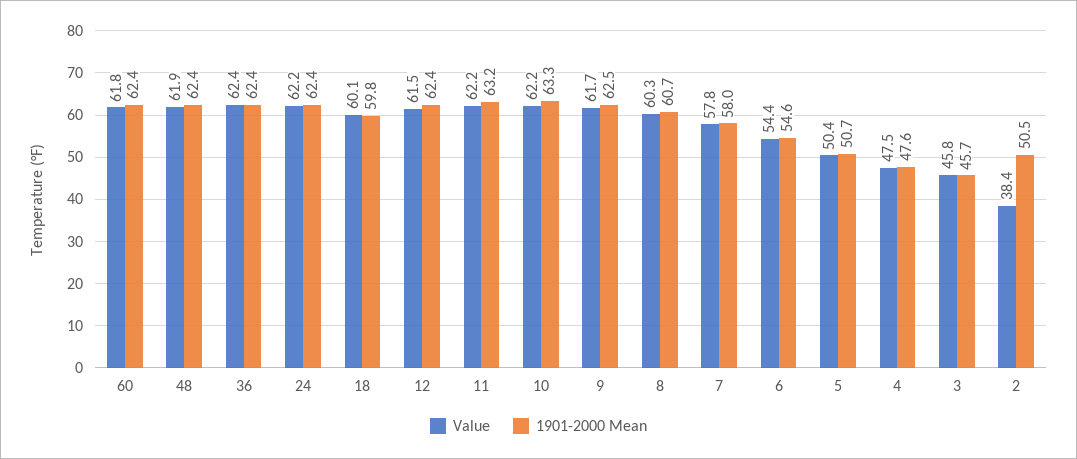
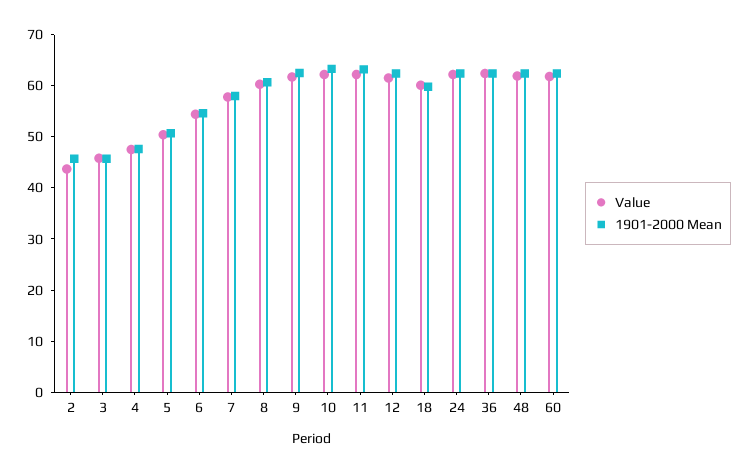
Value, 2: 38.4 -> 44
1901-2000 Mean, 2: 50.5 -> 46

